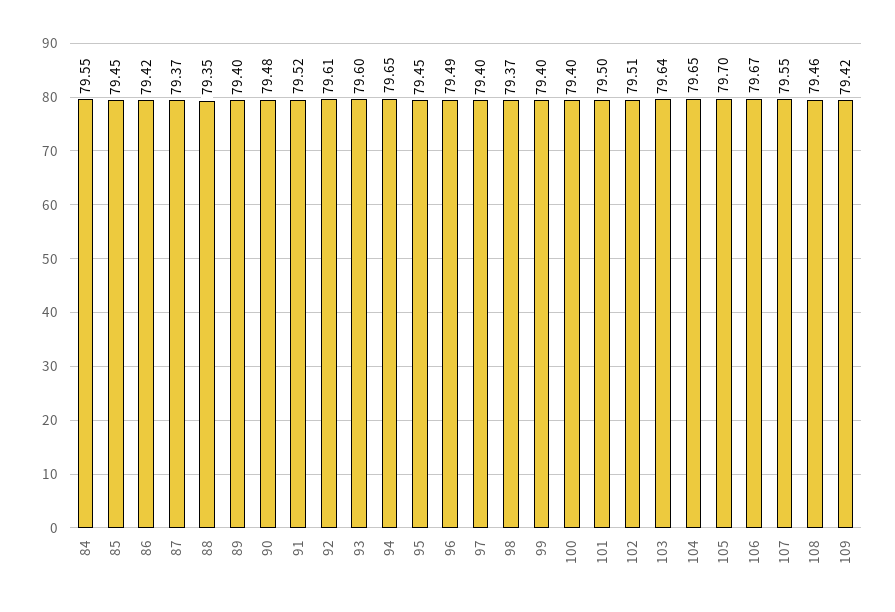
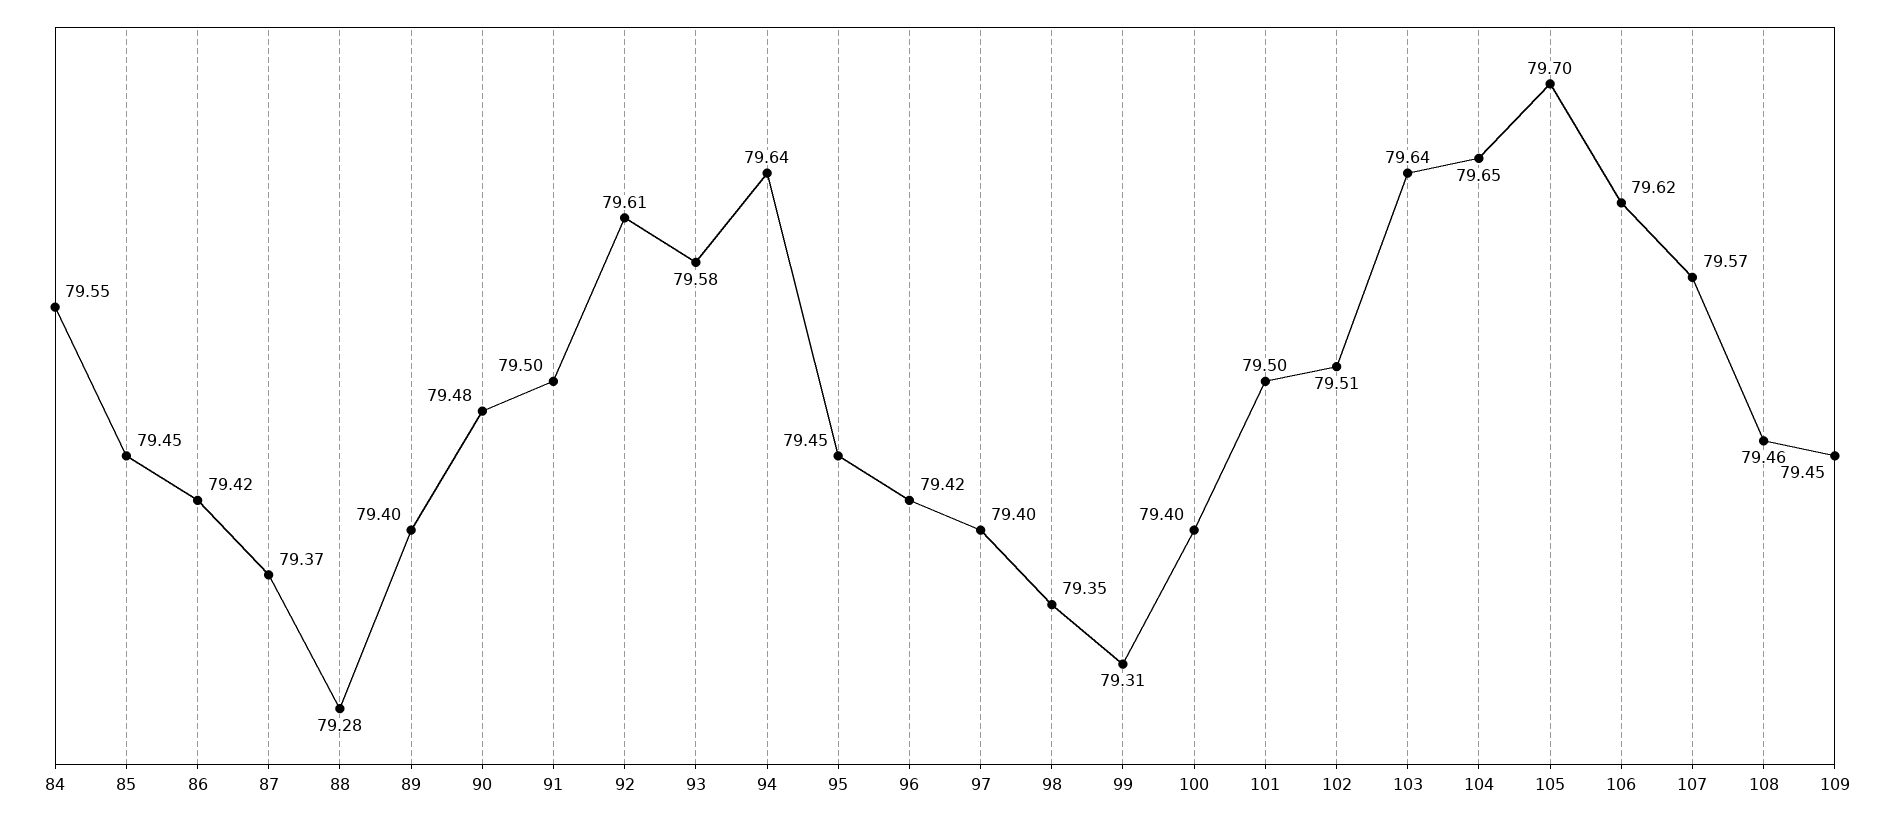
88: 79.35 -> 79.28
91: 79.52 -> 79.5
93: 79.6 -> 79.58
94: 79.65 -> 79.64
96: 79.49 -> 79.42
98: 79.37 -> 79.35
99: 79.4 -> 79.31
106: 79.67 -> 79.62
107: 79.55 -> 79.57
109: 79.42 -> 79.45

